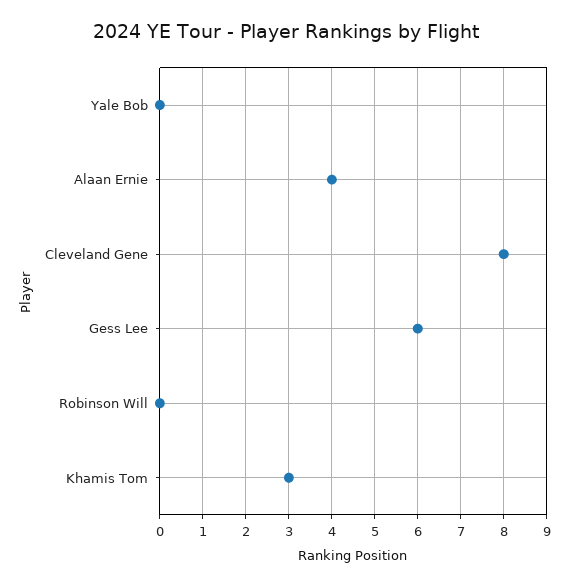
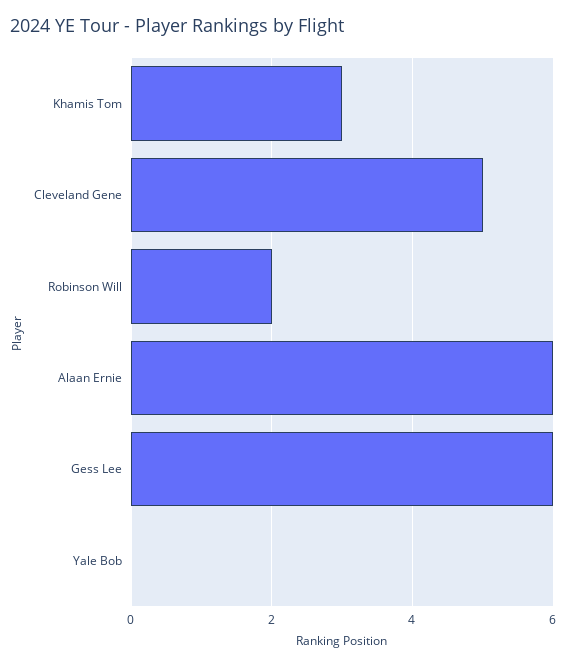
Alaan Ernie: 4 -> 6
Cleveland Gene: 8 -> 5
Robinson Will: 0 -> 2

